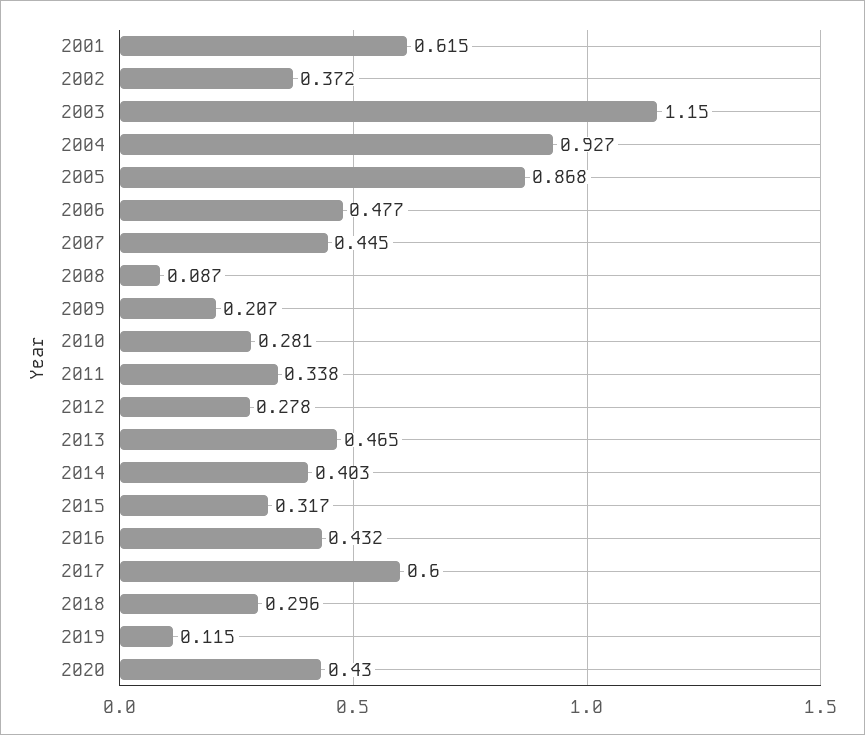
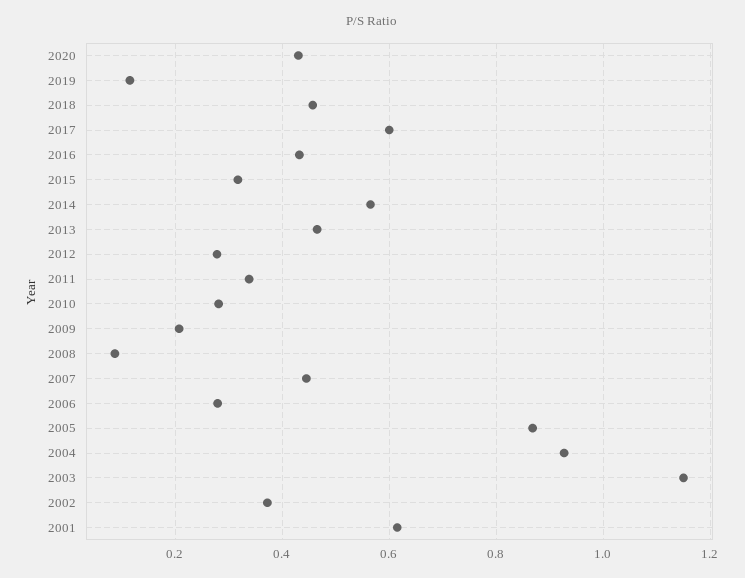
2006: 0.477 -> 0.28
2014: 0.403 -> 0.56
2018: 0.296 -> 0.46

